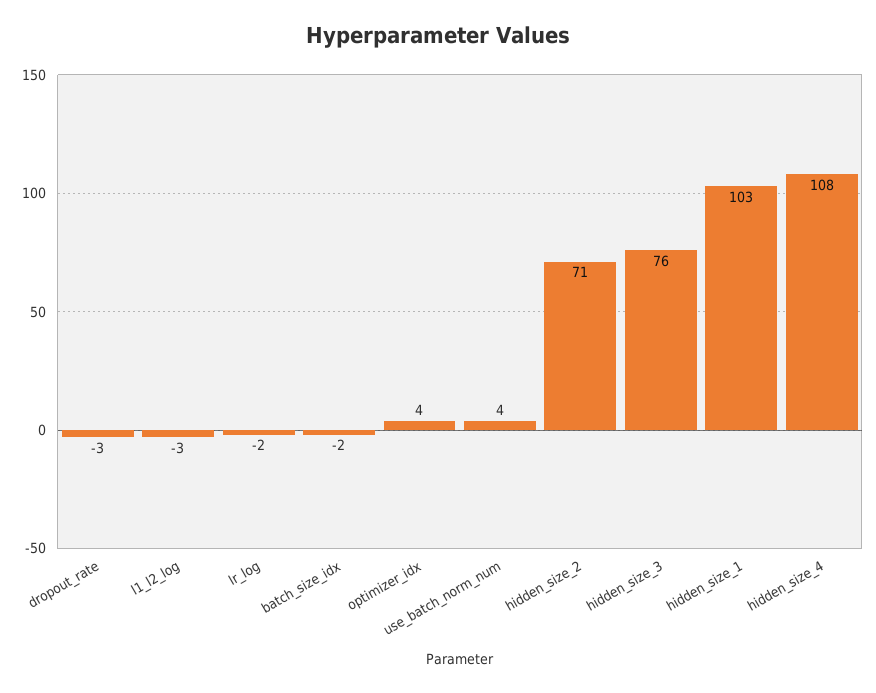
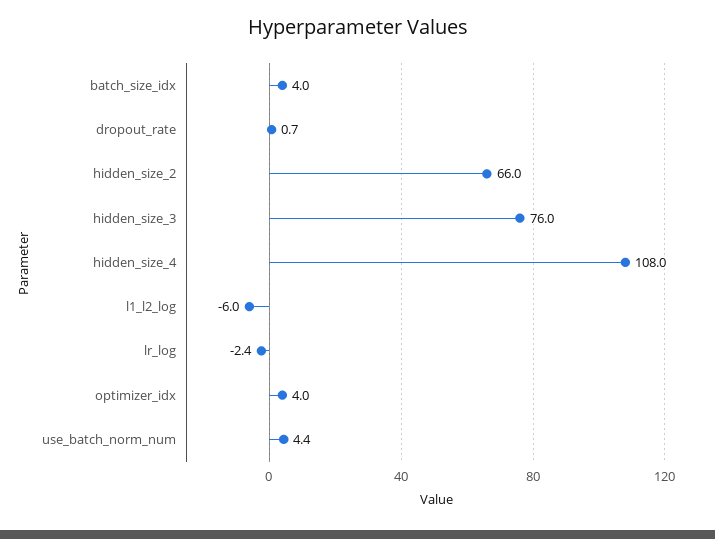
dropout_rate: -3 -> 0.7
l1_l2_log: -3 -> -6
batch_size_idx: -2 -> 4
hidden_size_2: 71 -> 66
hidden_size_1: 103 -> none

